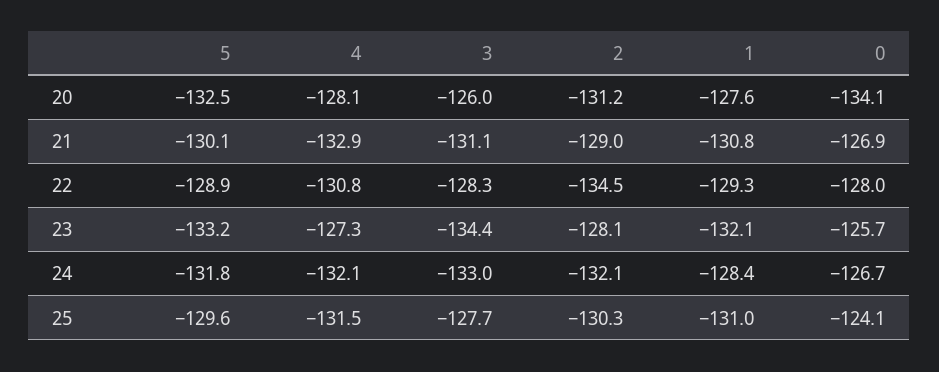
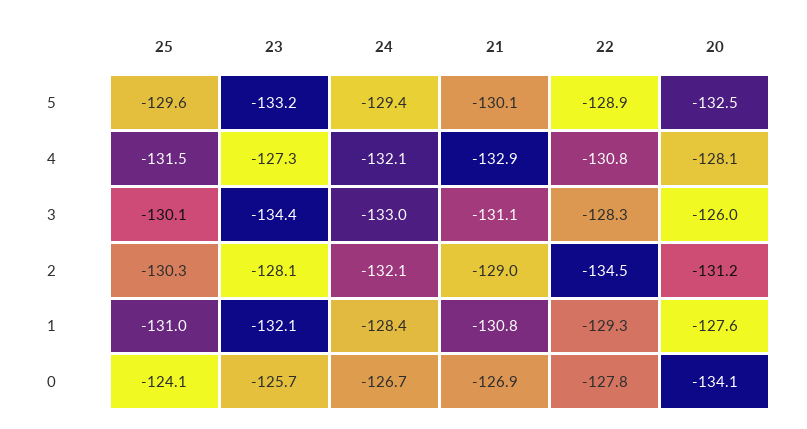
0, 22: -128 -> -127.8
5, 24: -131.8 -> -129.4
3, 25: -127.7 -> -130.1

